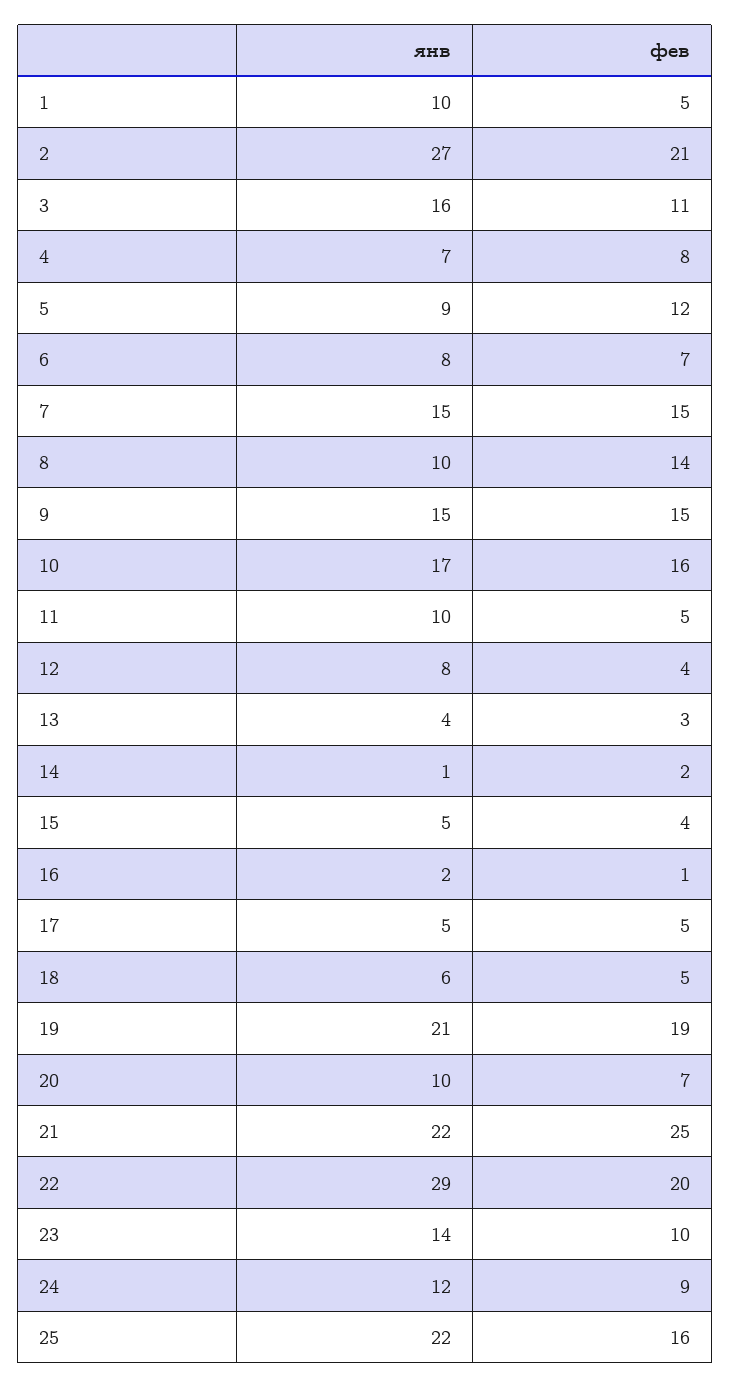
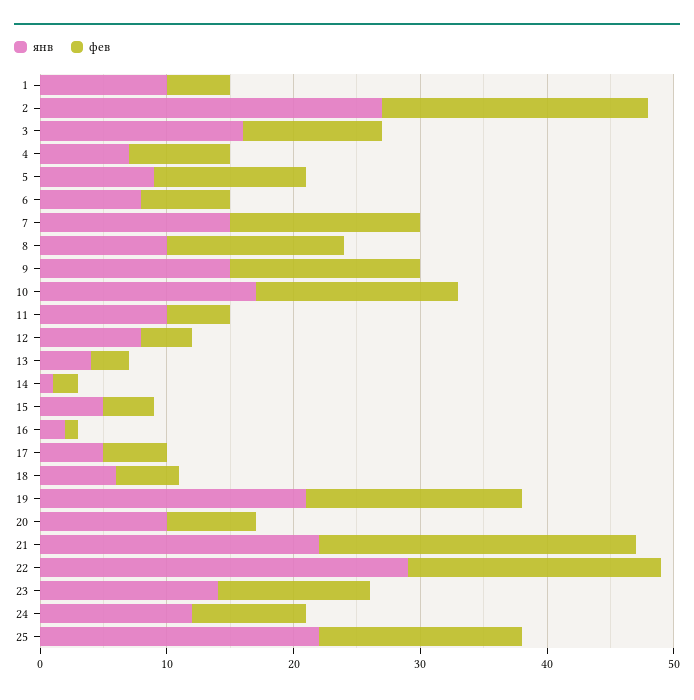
фев, 19: 19 -> 17
фев, 23: 10 -> 12

